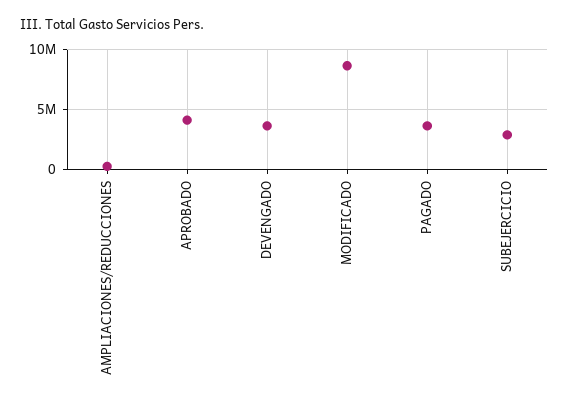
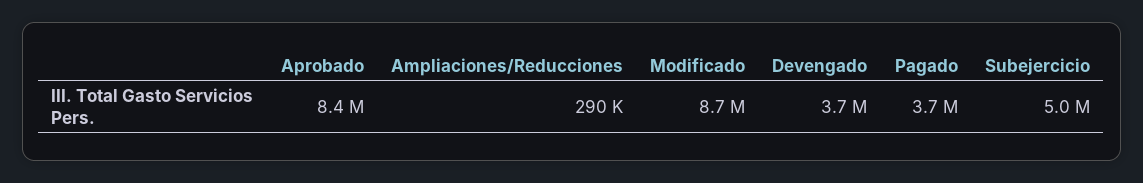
APROBADO: 4000000 -> 8400000
SUBEJERCICIO: 3000000 -> 5000000

